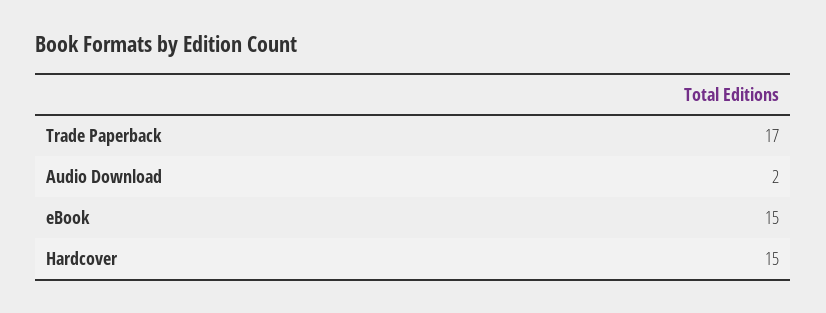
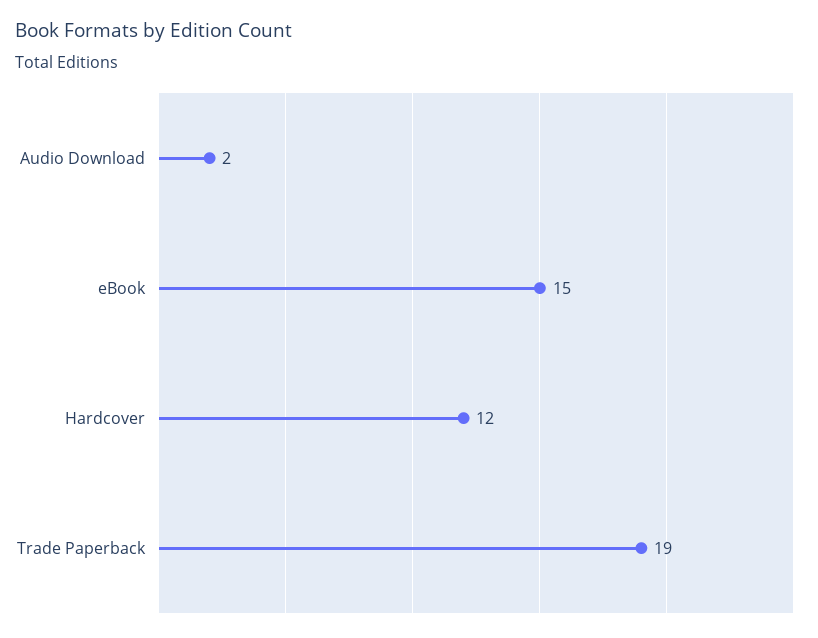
Trade Paperback: 17 -> 19
Hardcover: 15 -> 12

